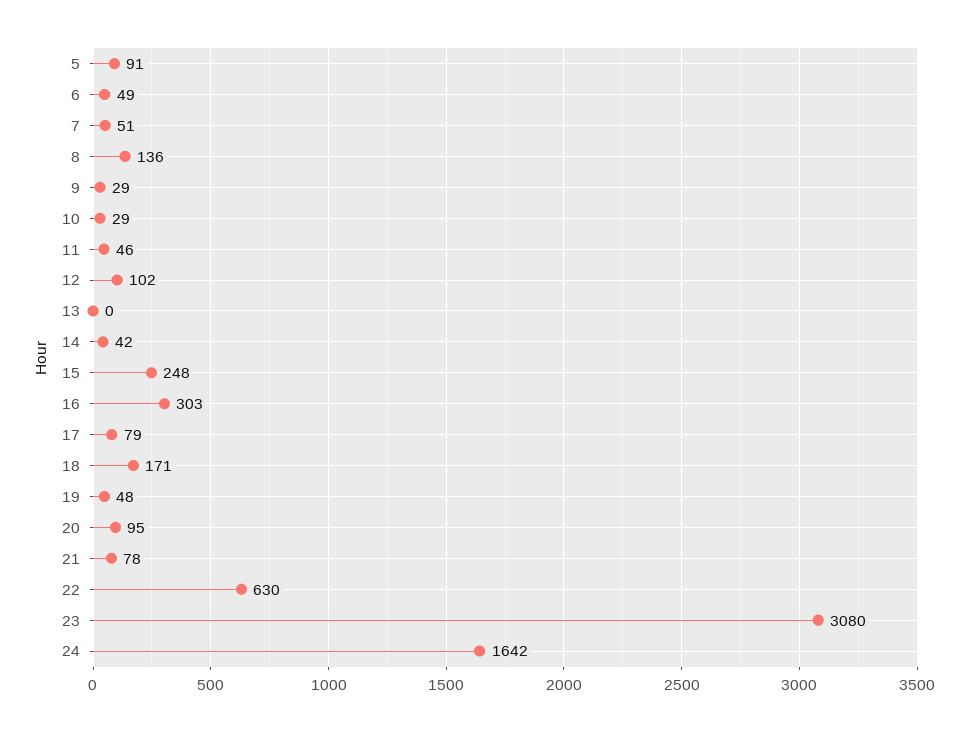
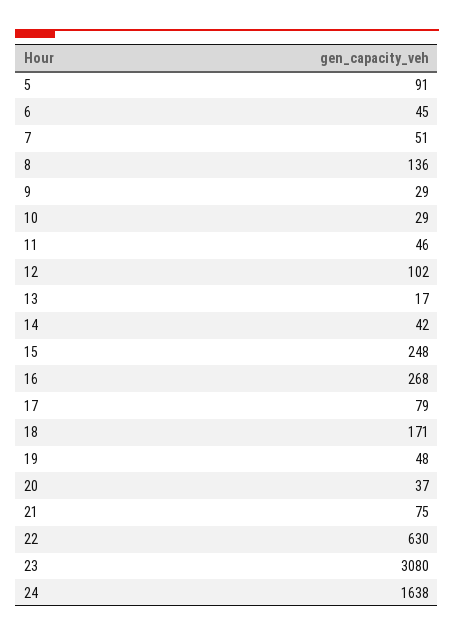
6: 49 -> 45
13: 0 -> 17
16: 303 -> 268
20: 95 -> 37
21: 78 -> 75
24: 1642 -> 1638

